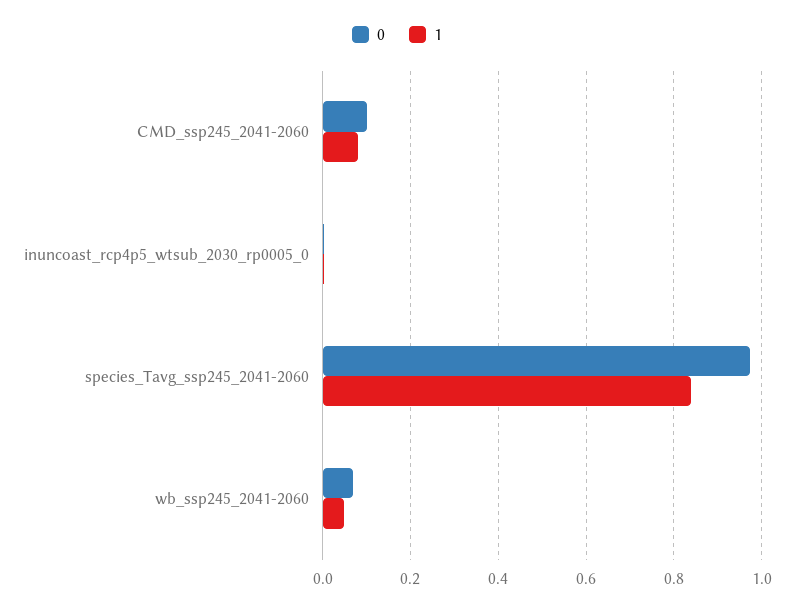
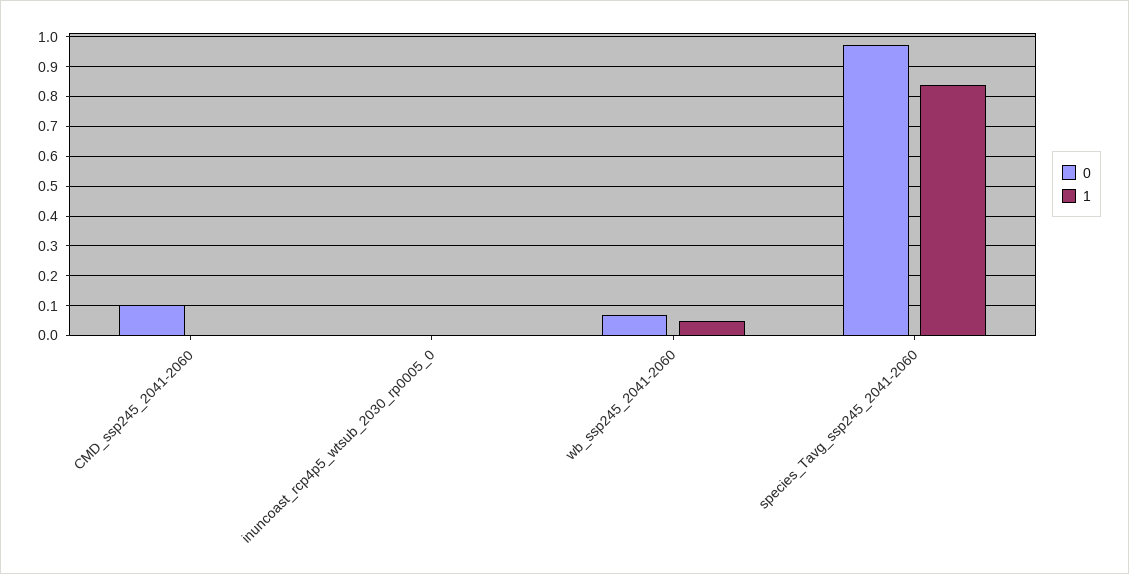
1, CMD_ssp245_2041-2060: 0.08 -> 0

